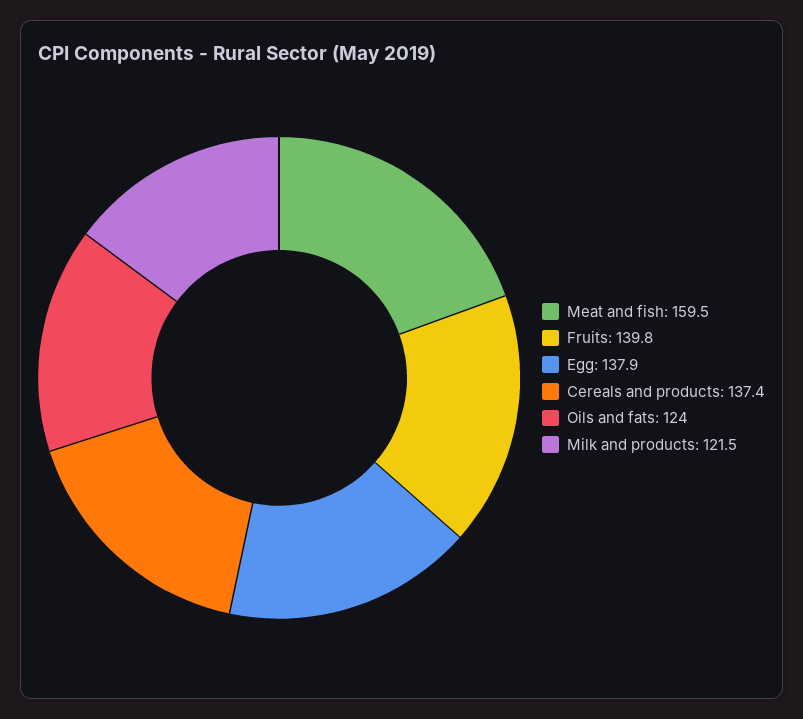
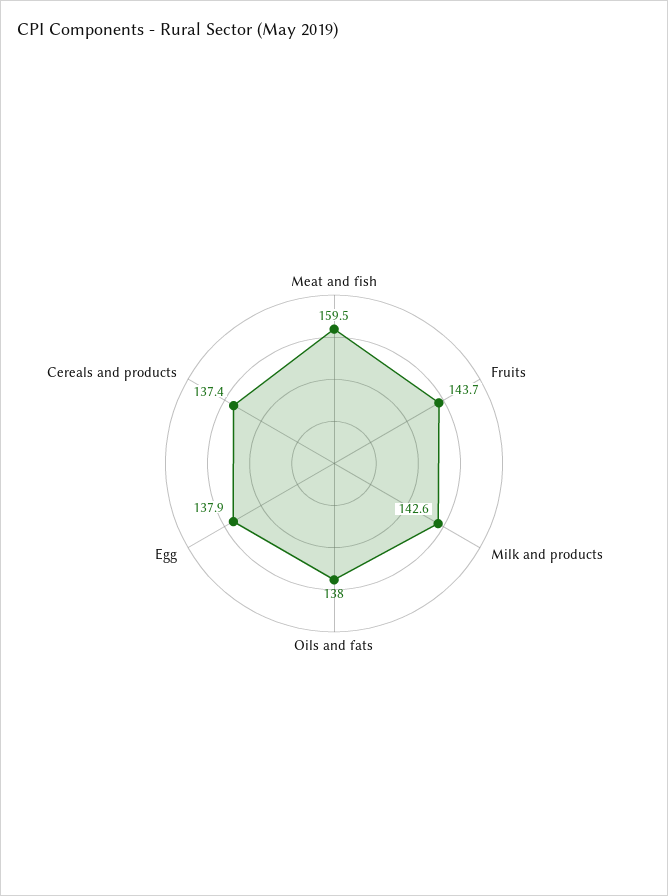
Fruits: 139.8 -> 143.7
Oils and fats: 124 -> 138
Milk and products: 121.5 -> 142.6

